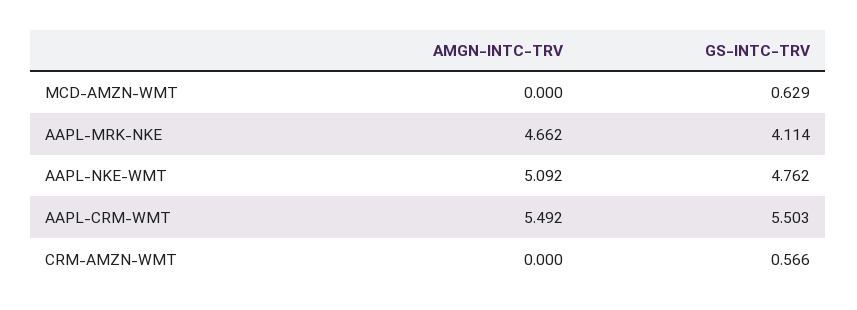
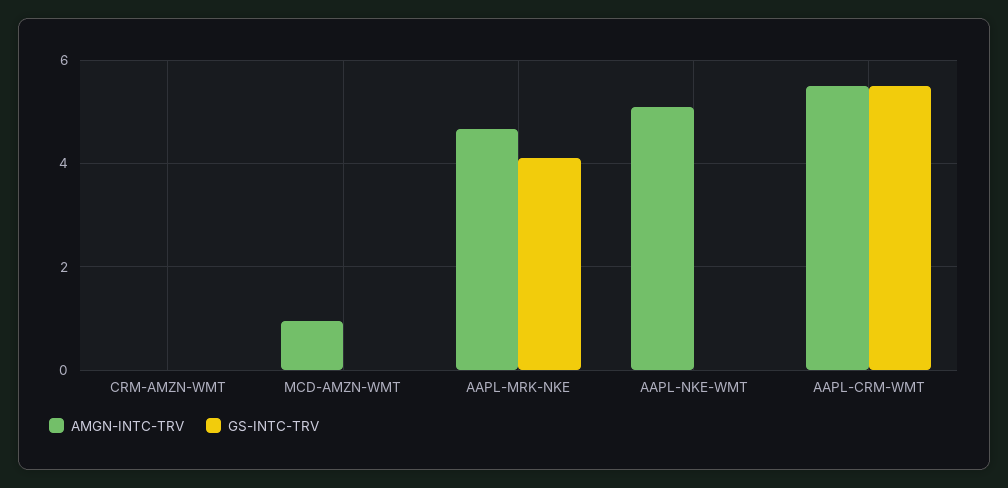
AMGN-INTC-TRV, MCD-AMZN-WMT: 0 -> 1
GS-INTC-TRV, MCD-AMZN-WMT: 0.629 -> 0
GS-INTC-TRV, AAPL-NKE-WMT: 4.762 -> 0
GS-INTC-TRV, CRM-AMZN-WMT: 0.566 -> 0

